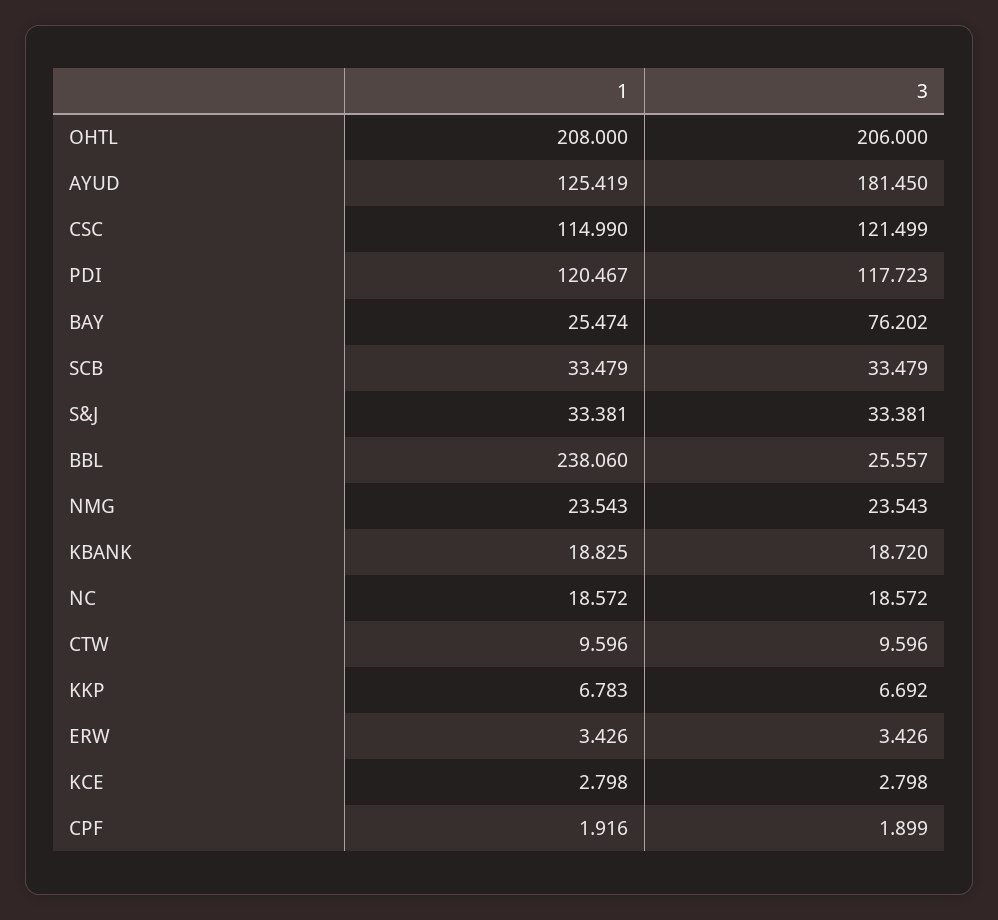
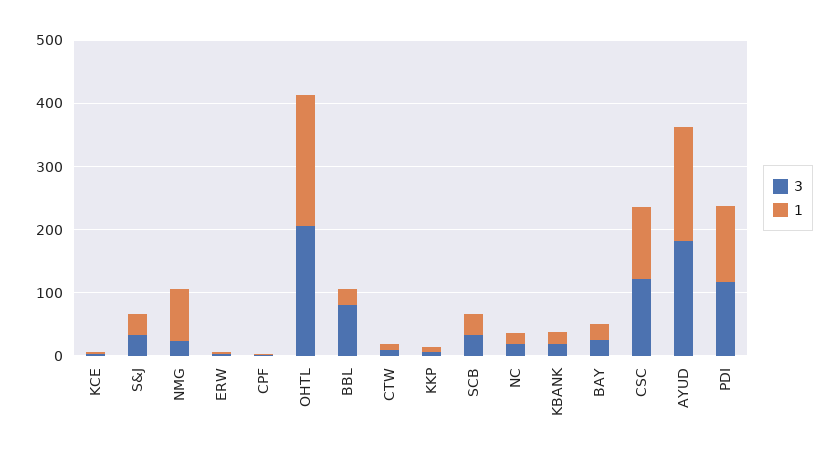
1, AYUD: 125.419 -> 180
3, BAY: 76.202 -> 20
1, BBL: 238.06 -> 20
3, BBL: 25.557 -> 80
1, NMG: 23.543 -> 80

